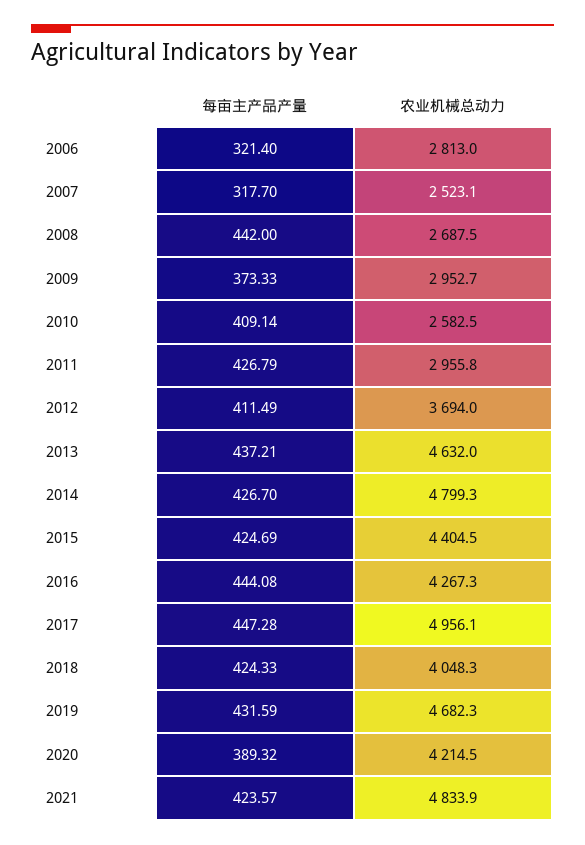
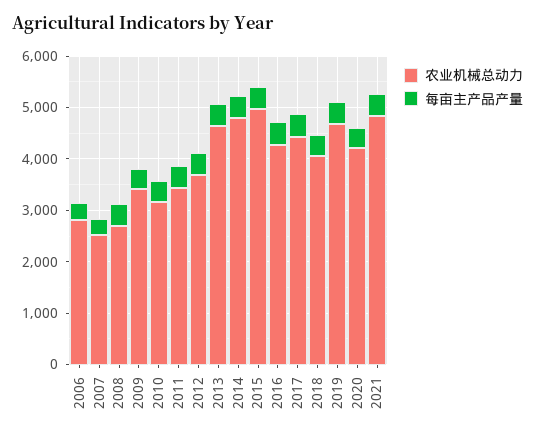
农业机械总动力, 2009: 2952.7 -> 3400
农业机械总动力, 2010: 2582.5 -> 3200
农业机械总动力, 2011: 2955.8 -> 3400
农业机械总动力, 2015: 4404.5 -> 5000
农业机械总动力, 2017: 4956.1 -> 4400

